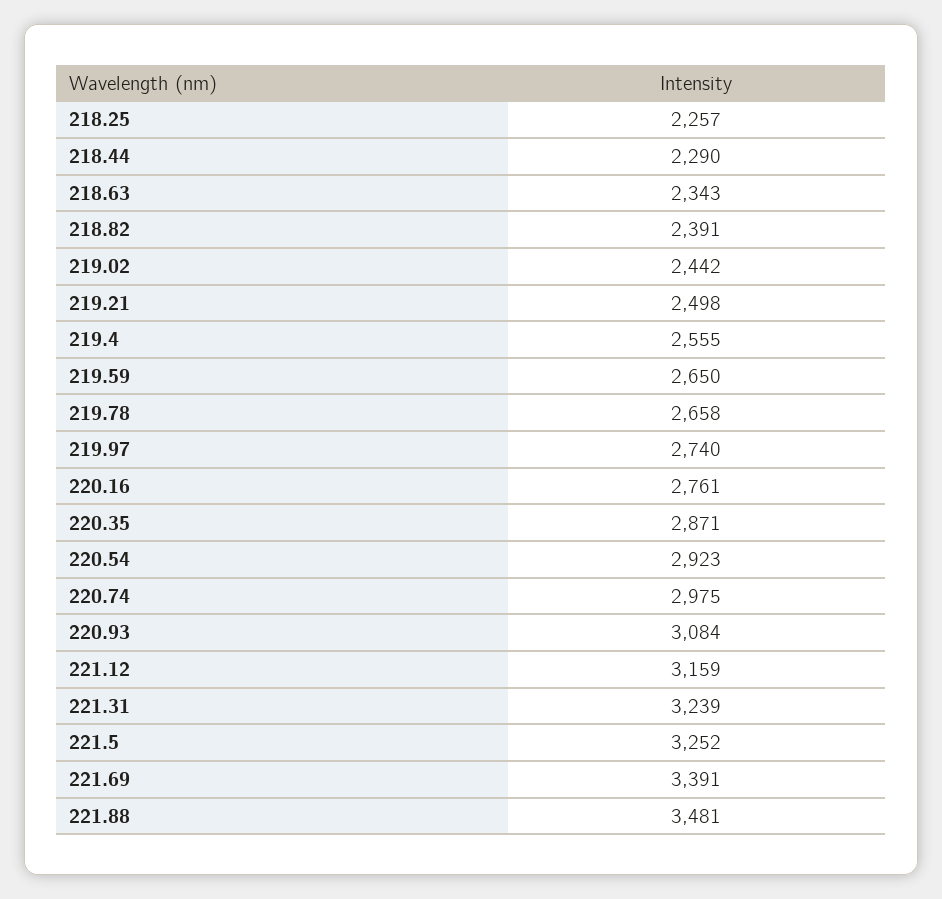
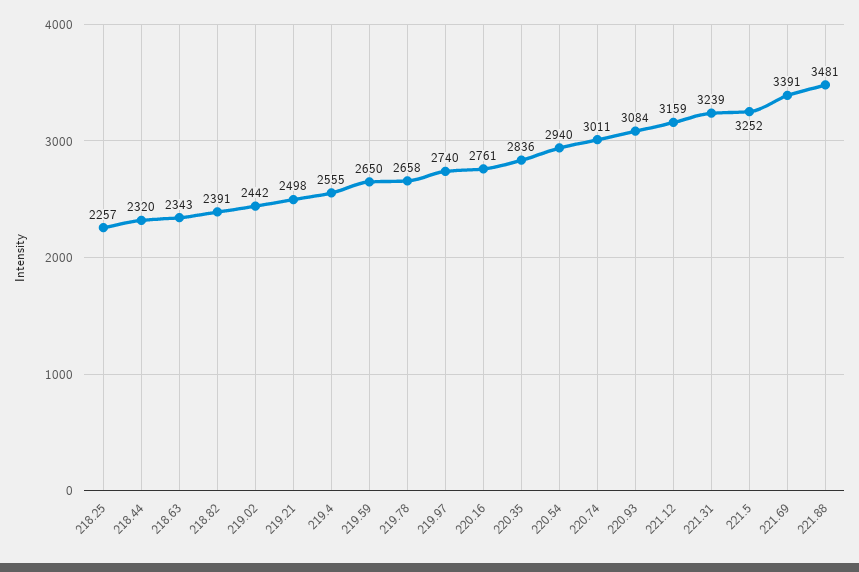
218.44: 2290 -> 2320
220.35: 2871 -> 2836
220.54: 2923 -> 2940
220.74: 2975 -> 3011

